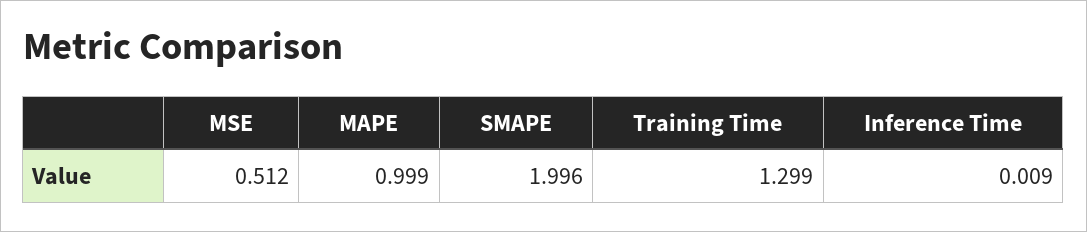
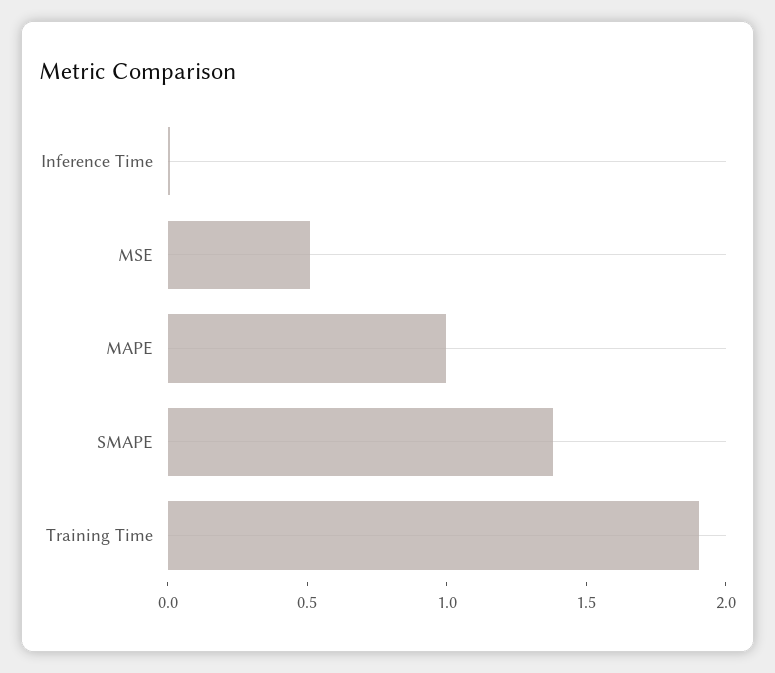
SMAPE: 1.996 -> 1.4
Training Time: 1.299 -> 1.9

